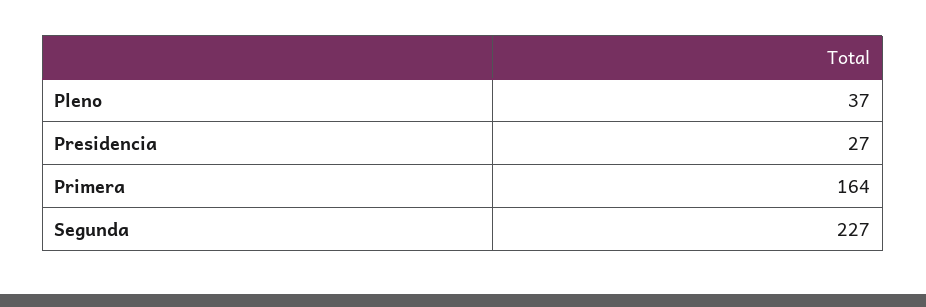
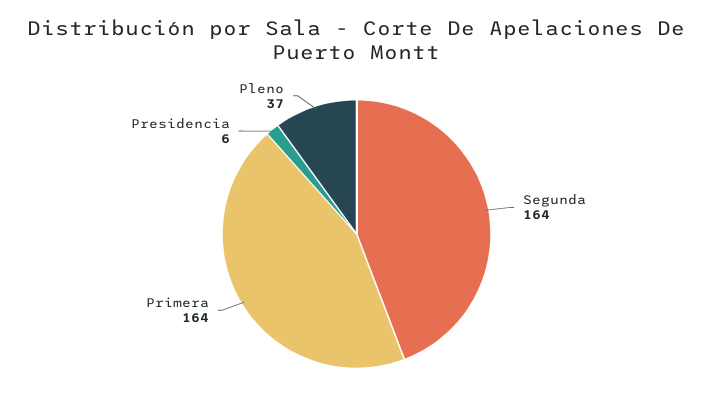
Presidencia: 27 -> 6
Segunda: 227 -> 164

